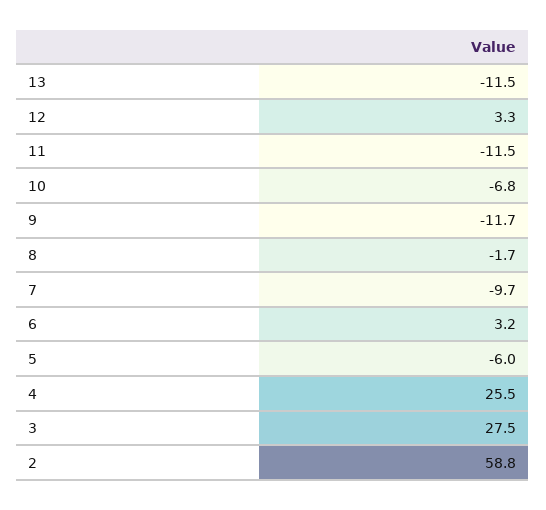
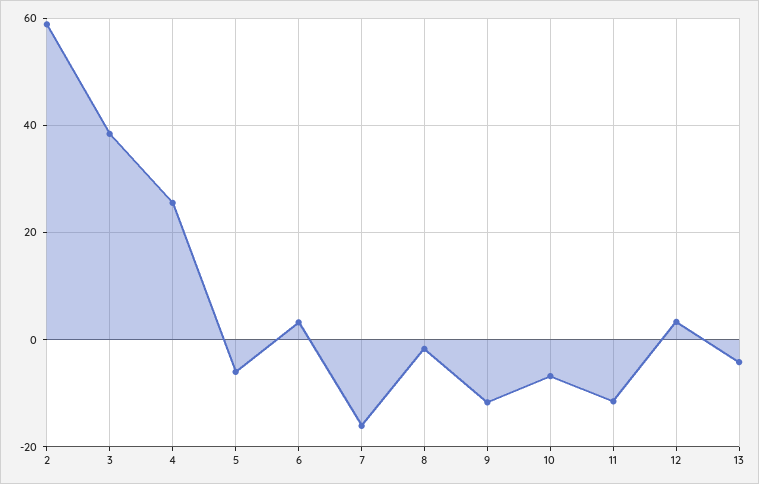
13: -11.5 -> -4
7: -9.7 -> -16
3: 27.5 -> 38

